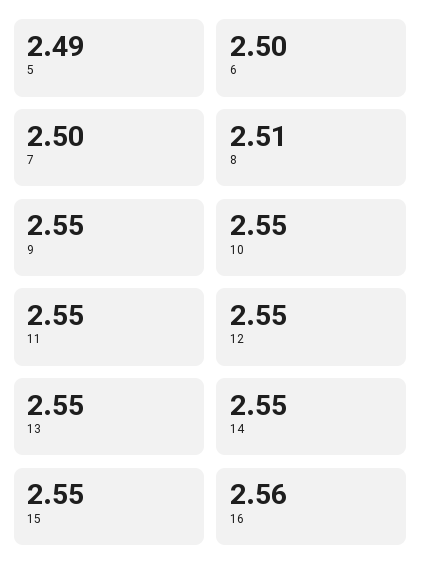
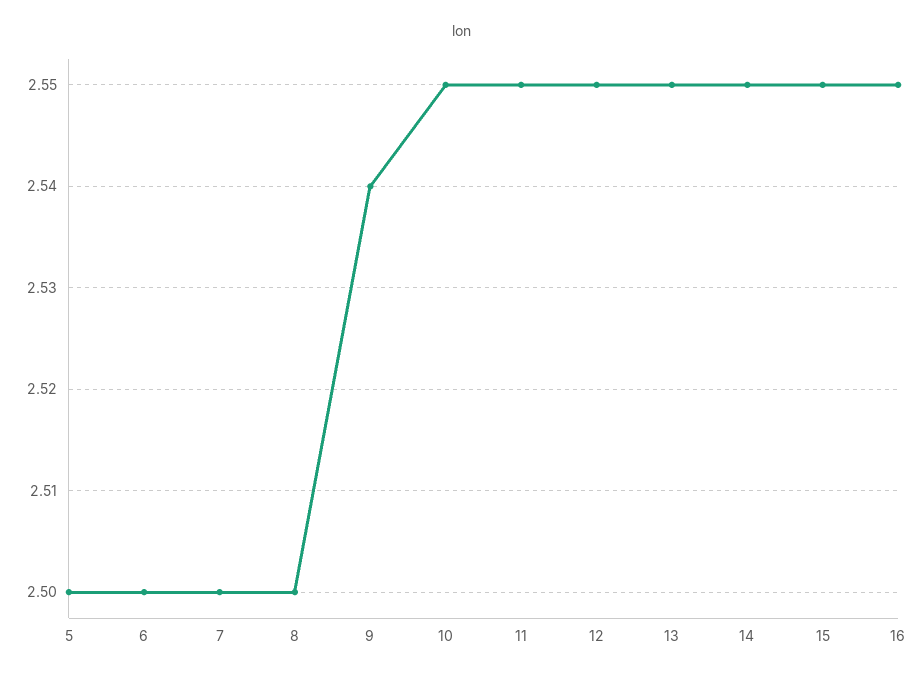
5: 2.49 -> 2.5
8: 2.51 -> 2.5
9: 2.55 -> 2.54
16: 2.56 -> 2.55

